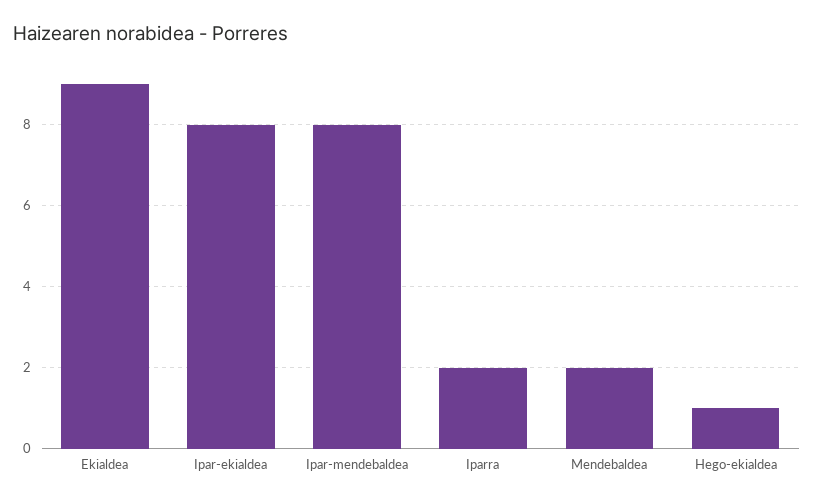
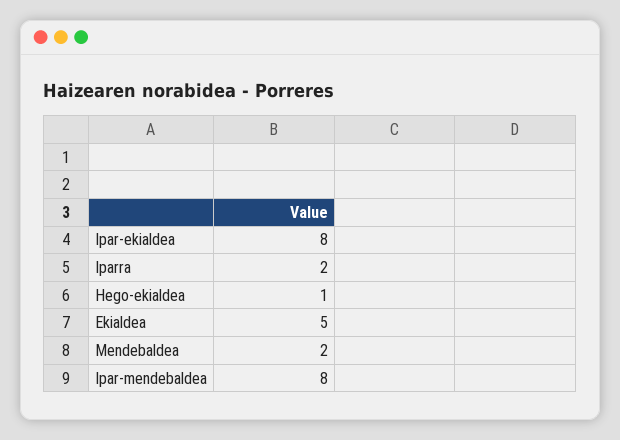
Ekialdea: 9 -> 5

